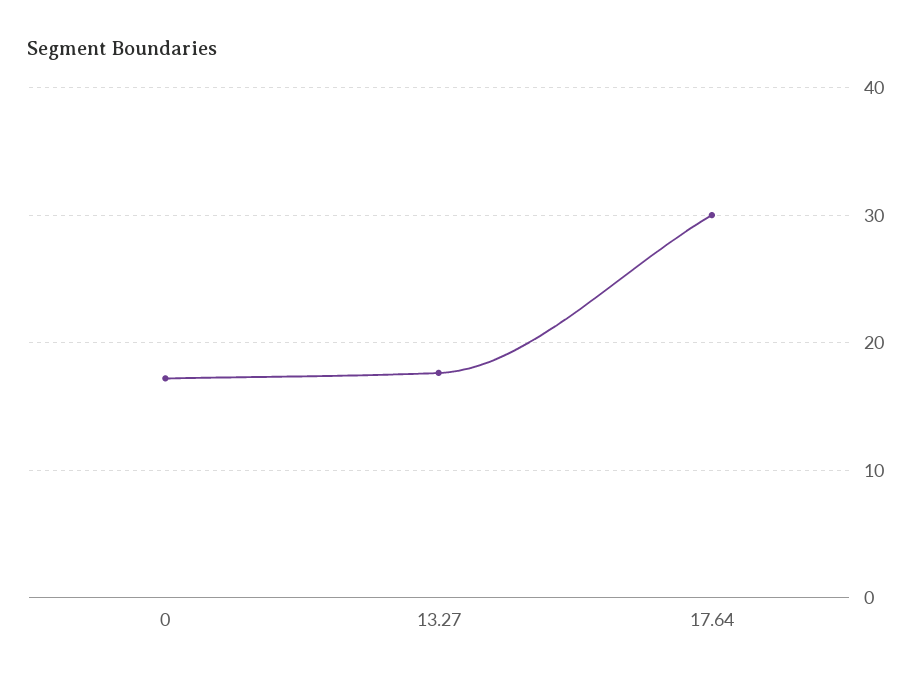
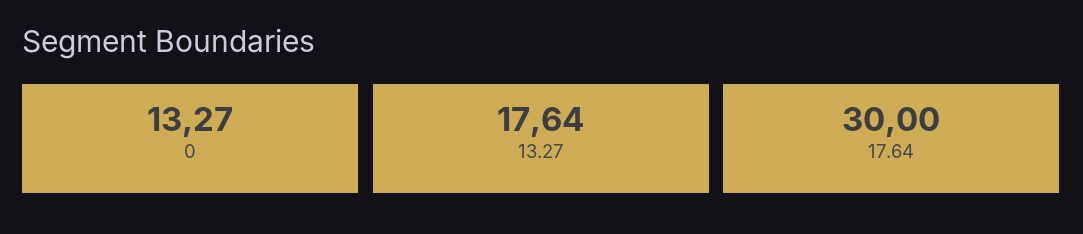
0: 17 -> 13.27

